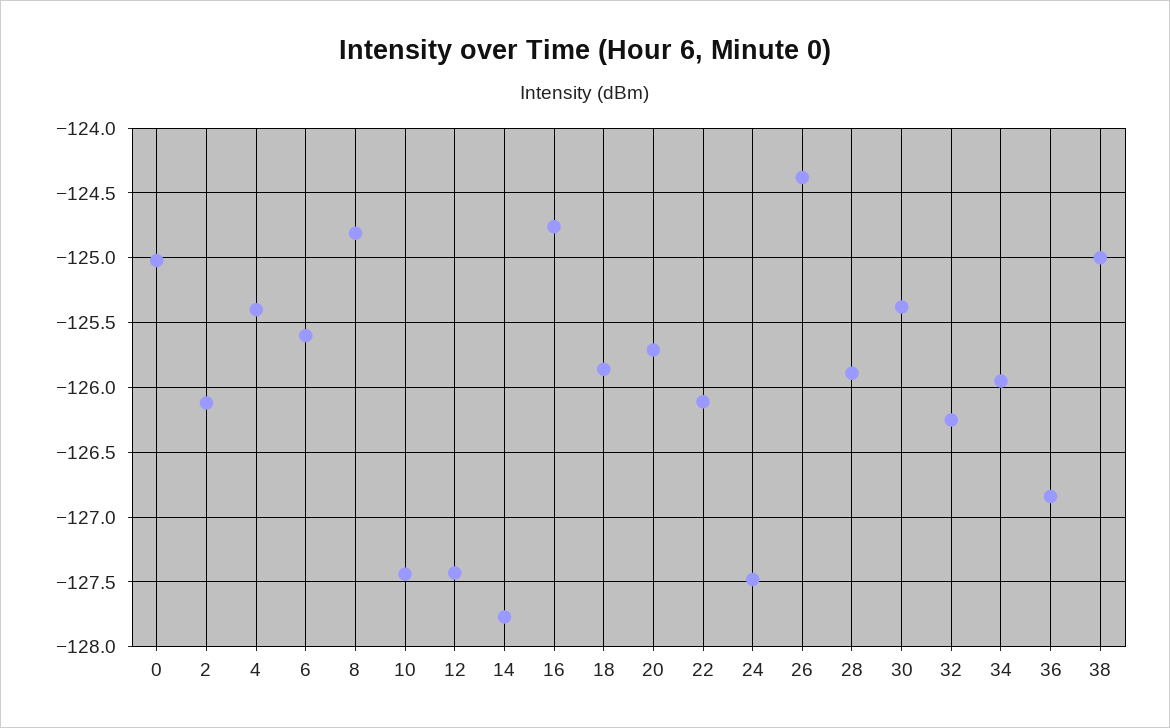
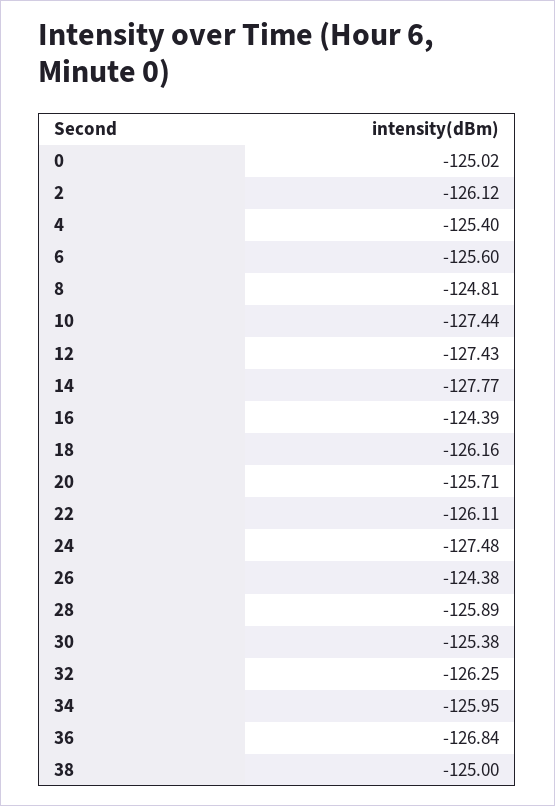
16: -124.75 -> -124.39
18: -125.85 -> -126.16

